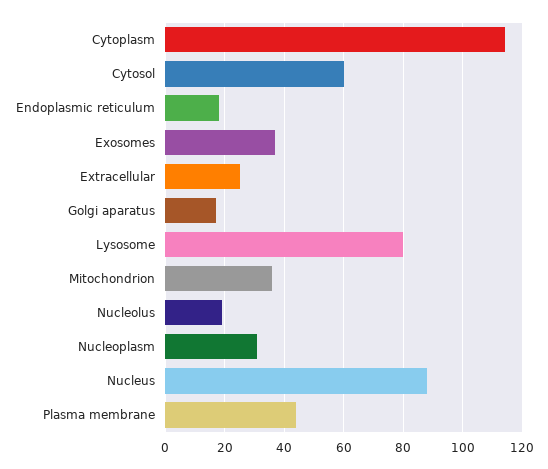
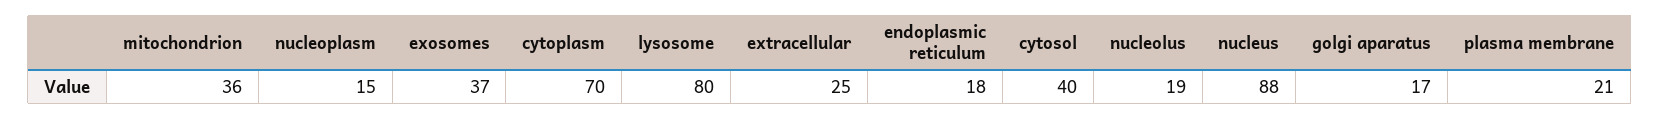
Cytoplasm: 115 -> 70
Cytosol: 60 -> 40
Nucleoplasm: 30 -> 15
Plasma membrane: 45 -> 21

